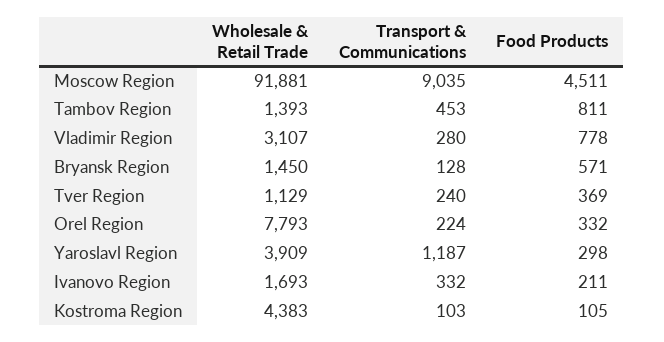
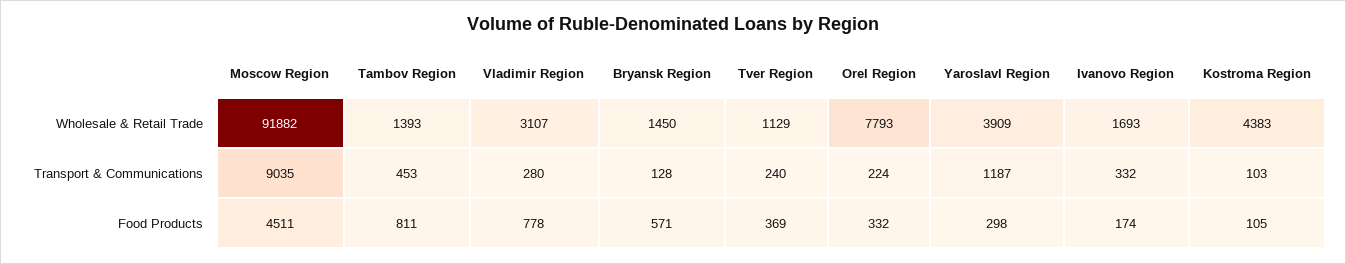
Wholesale & Retail Trade, Moscow Region: 91881 -> 91882
Food Products, Ivanovo Region: 211 -> 174

